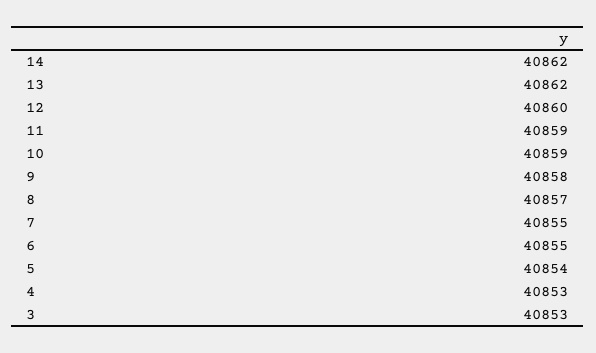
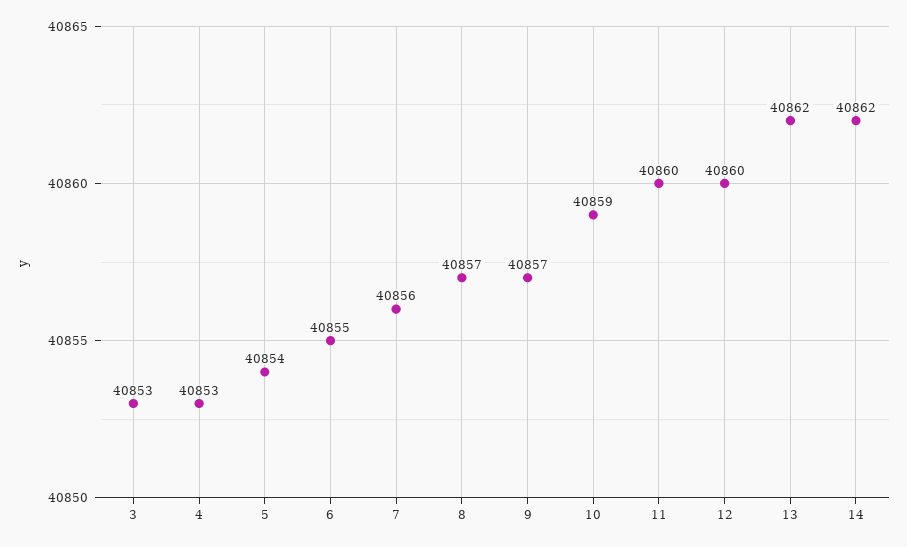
11: 40859 -> 40860
9: 40858 -> 40857
7: 40855 -> 40856

